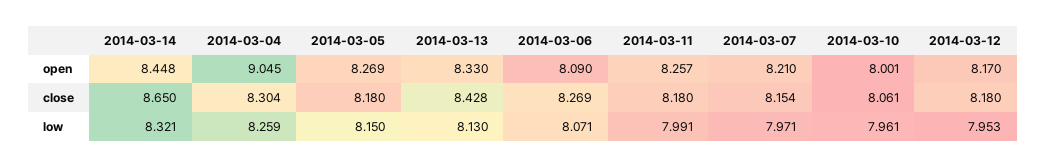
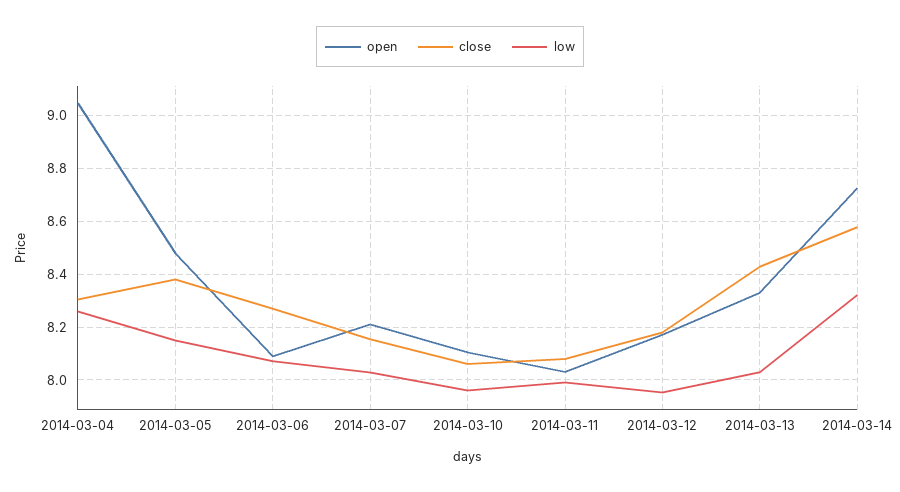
open, 2014-03-14: 8.448 -> 8.725
open, 2014-03-05: 8.269 -> 8.475
open, 2014-03-11: 8.257 -> 8.025
open, 2014-03-10: 8.001 -> 8.1
close, 2014-03-14: 8.65 -> 8.575
close, 2014-03-05: 8.18 -> 8.375
close, 2014-03-11: 8.18 -> 8.075
low, 2014-03-13: 8.13 -> 8.025
low, 2014-03-07: 7.971 -> 8.025

